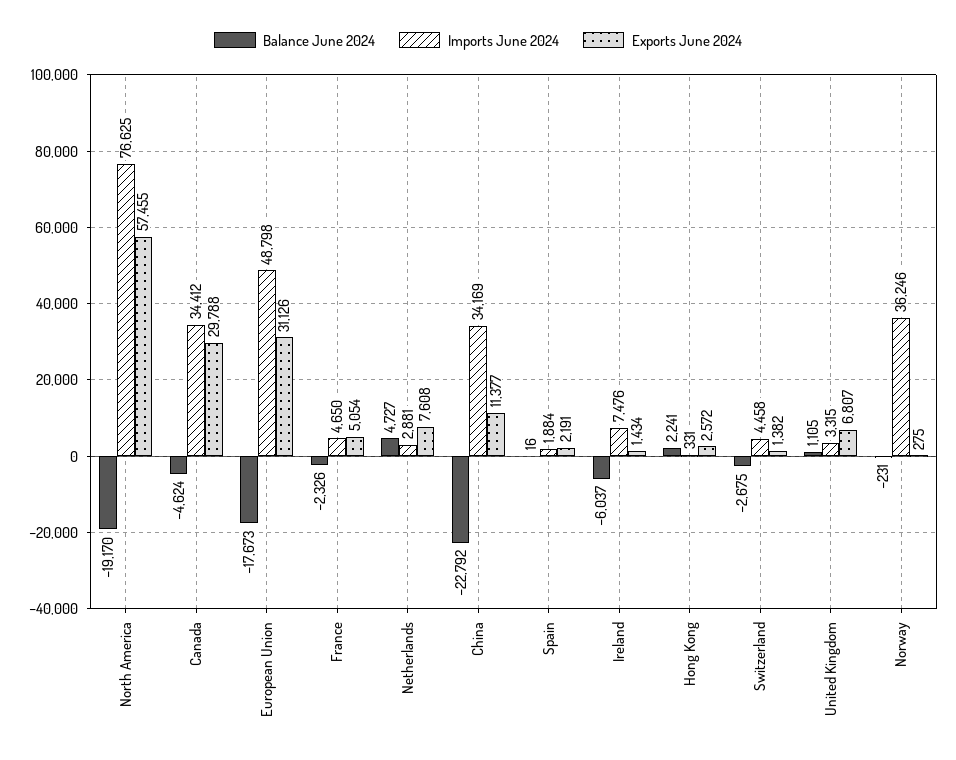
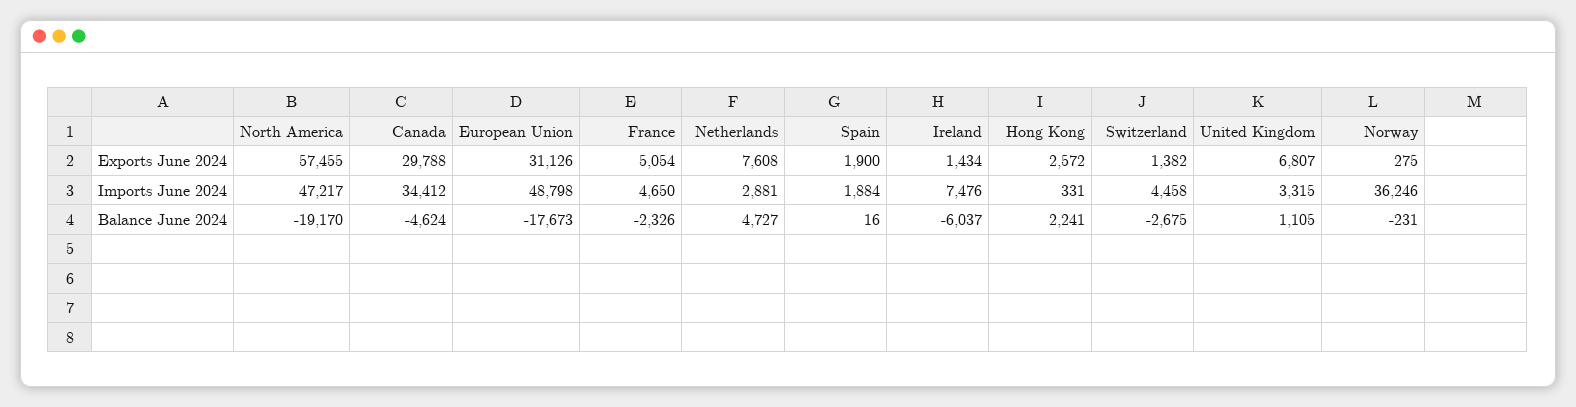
Imports June 2024, North America: 76625 -> 47217
Balance June 2024, China: -22792 -> none
Imports June 2024, China: 34169 -> none
Exports June 2024, China: 11377 -> none
Exports June 2024, Spain: 2191 -> 1900

